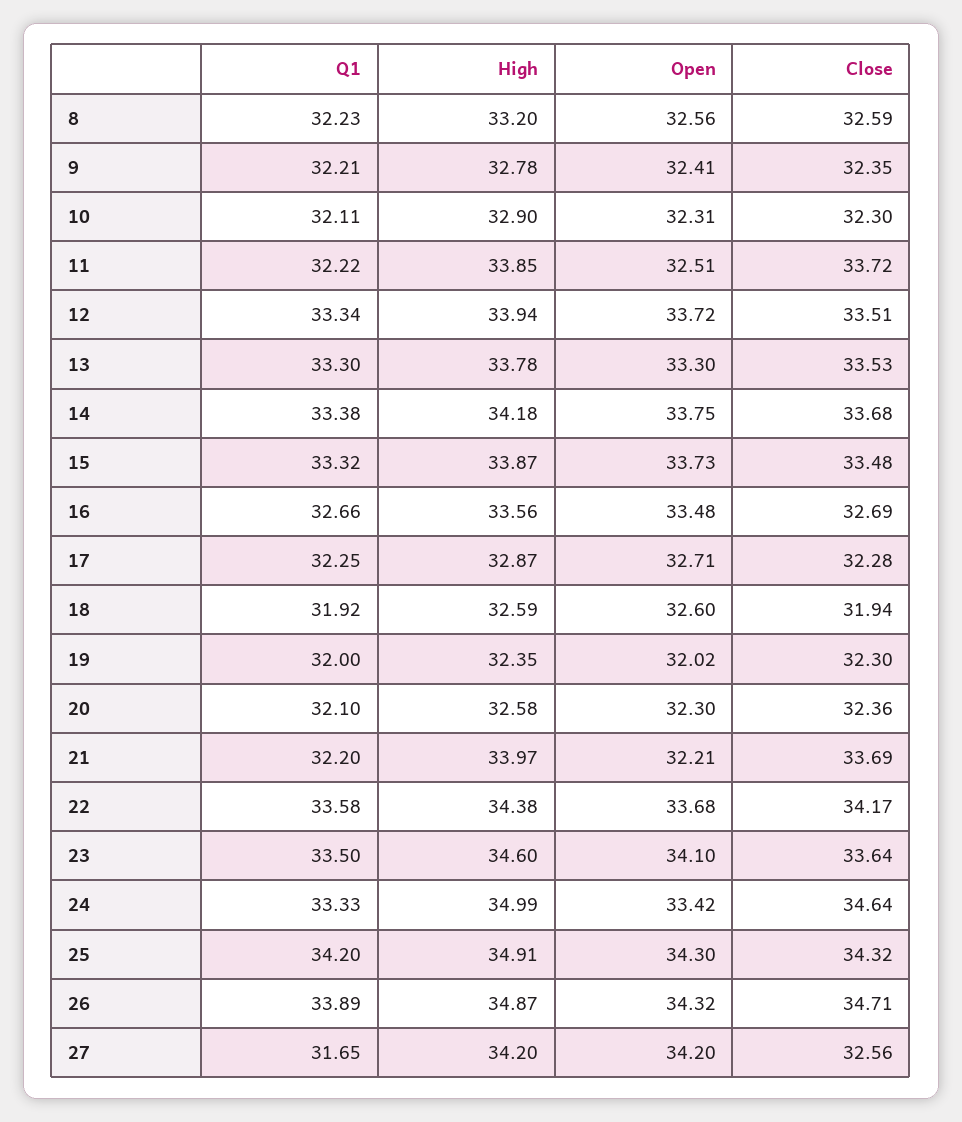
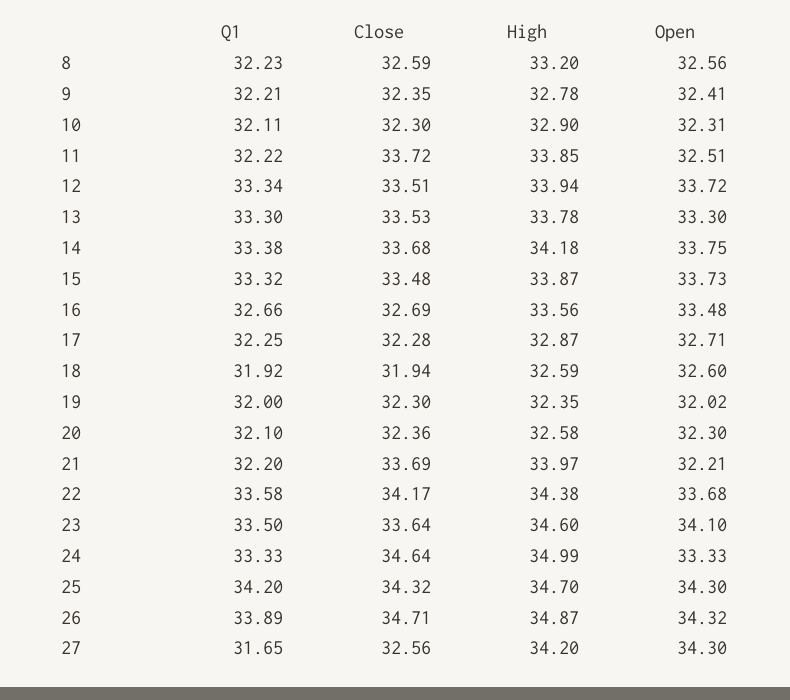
Open, 24: 33.42 -> 33.33
High, 25: 34.91 -> 34.7
Open, 27: 34.2 -> 34.3

